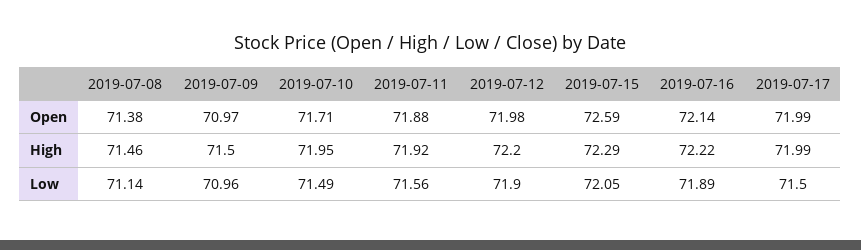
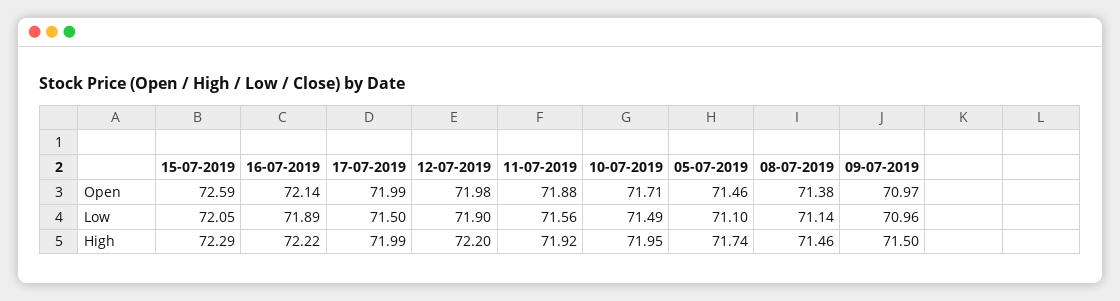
05-07-2019, Open: none -> 71.46
05-07-2019, Low: none -> 71.1
05-07-2019, High: none -> 71.74

